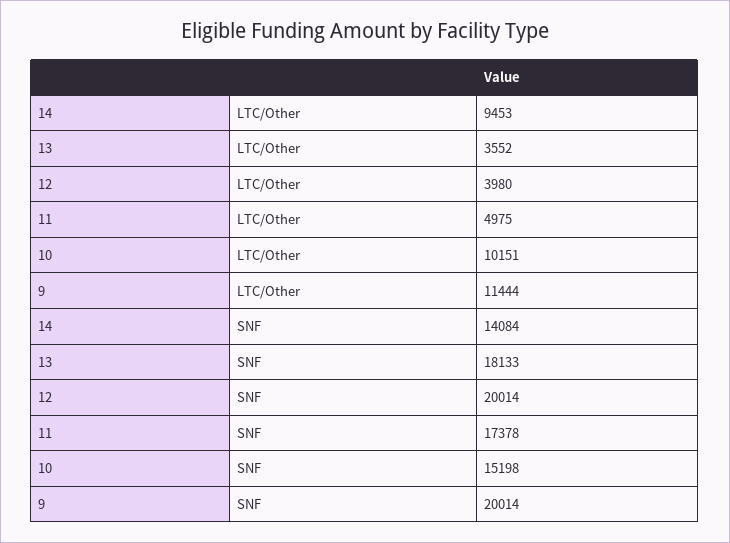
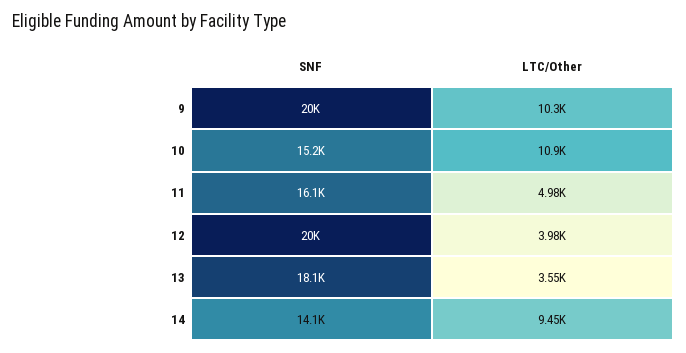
10, LTC/Other: 10151 -> 10900
9, LTC/Other: 11444 -> 10300
11, SNF: 17378 -> 16100

